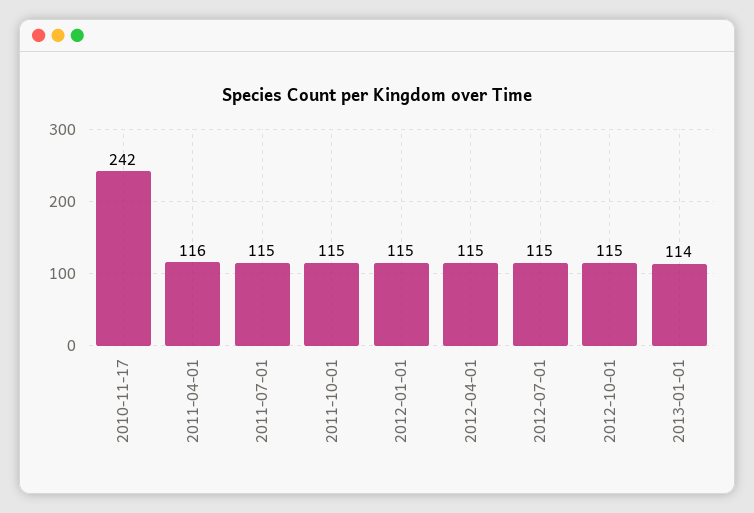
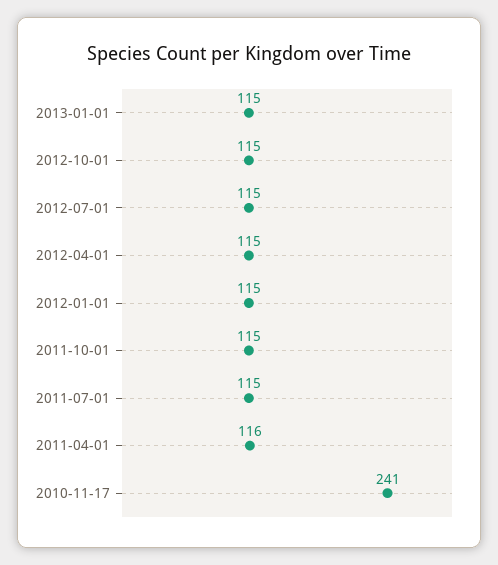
2010-11-17: 242 -> 241
2013-01-01: 114 -> 115

